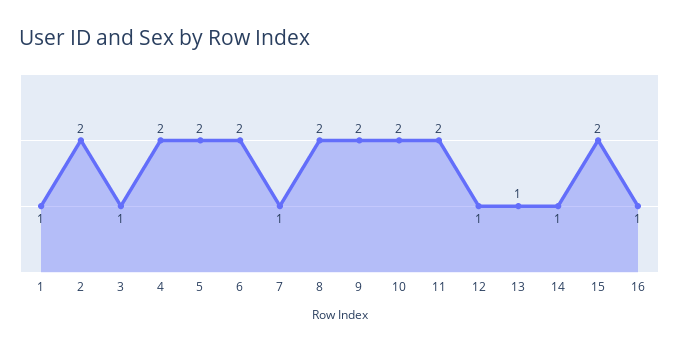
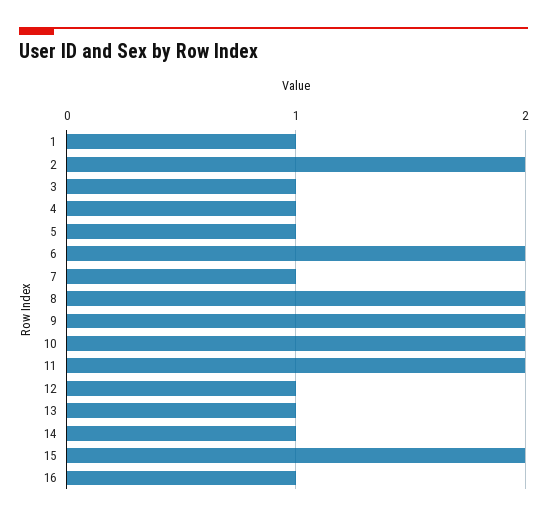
4: 2 -> 1
5: 2 -> 1

